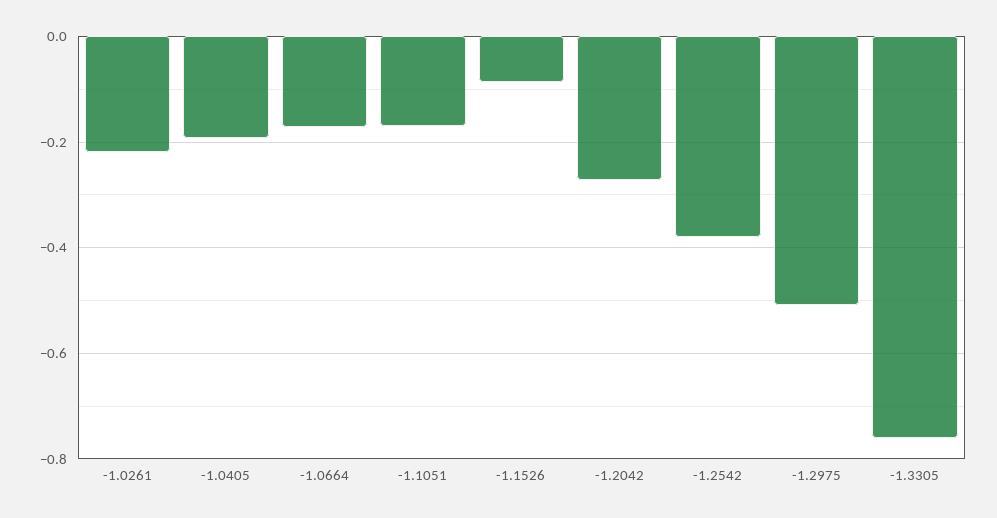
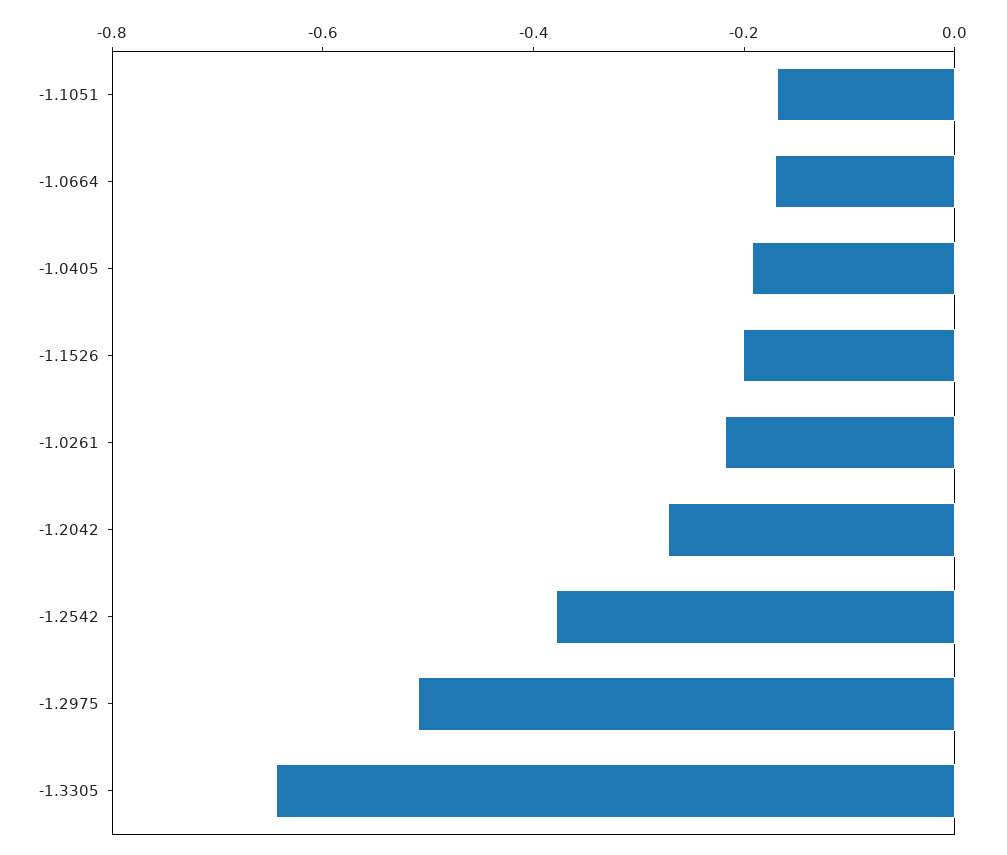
-1.1526: -0.08 -> -0.2
-1.3305: -0.76 -> -0.65

